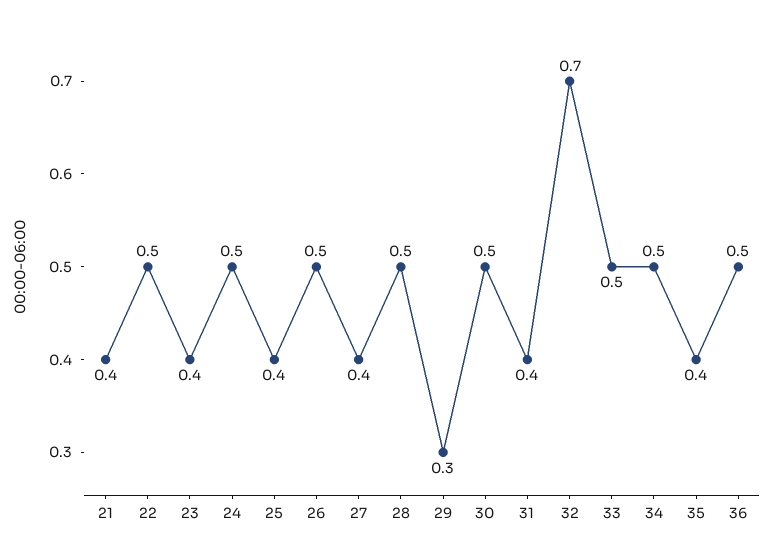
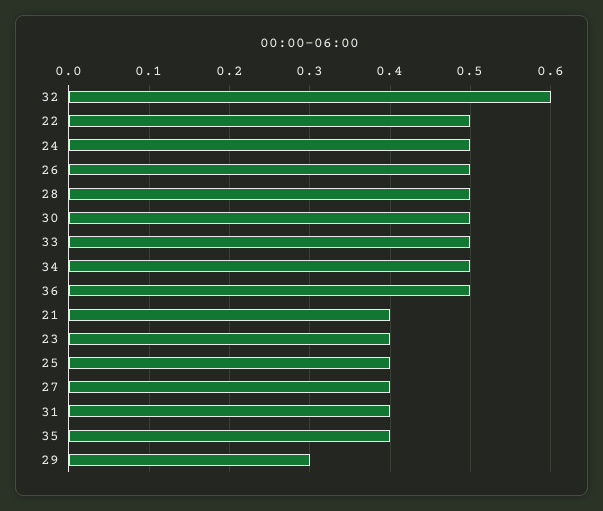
32: 0.7 -> 0.6

